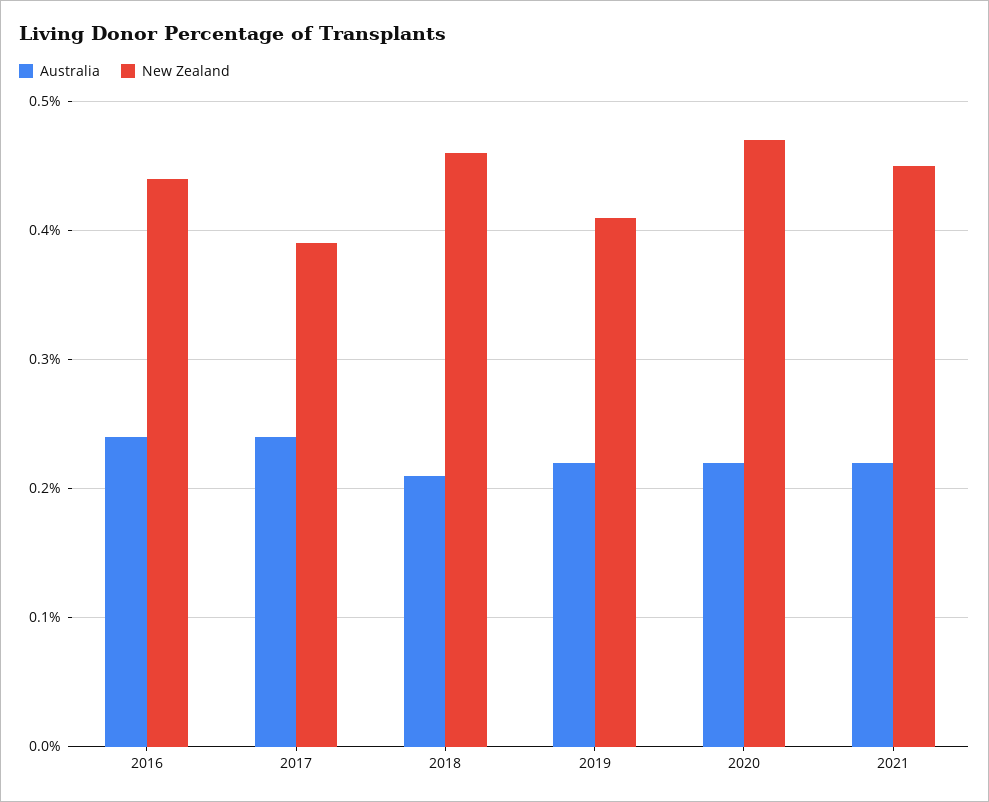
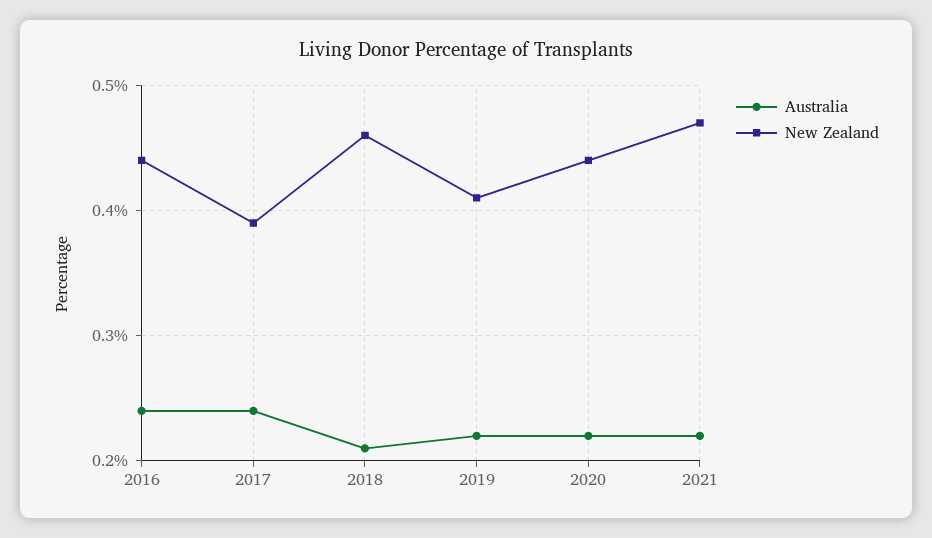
New Zealand, 2020: 0.47 -> 0.44
New Zealand, 2021: 0.45 -> 0.47

